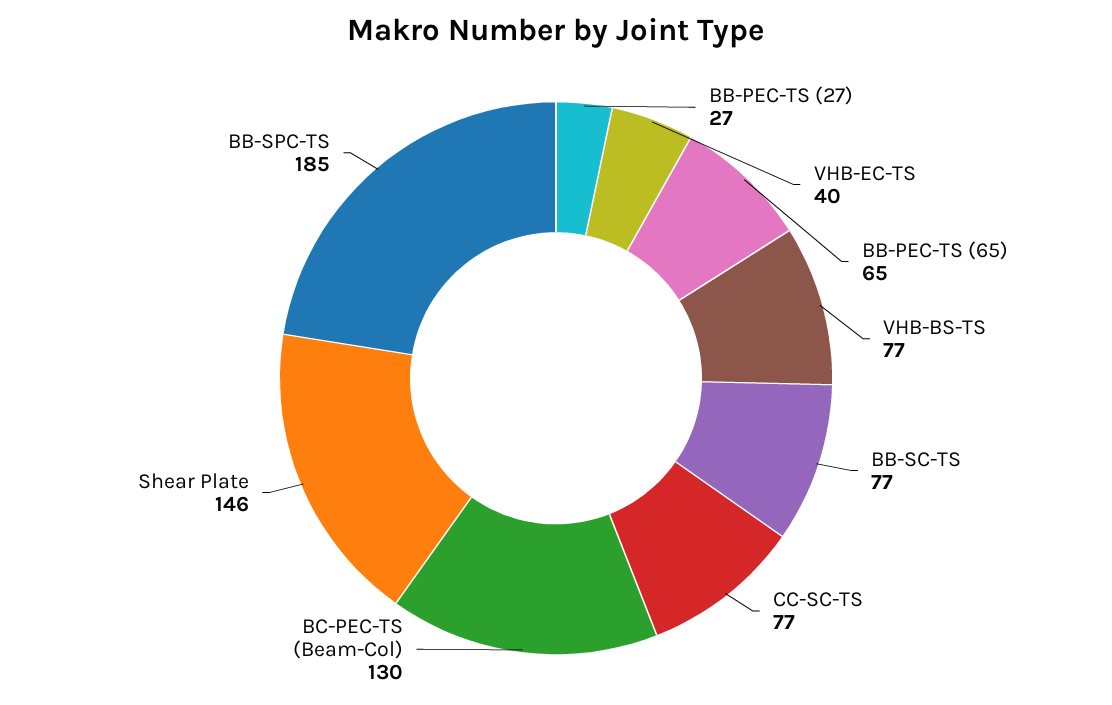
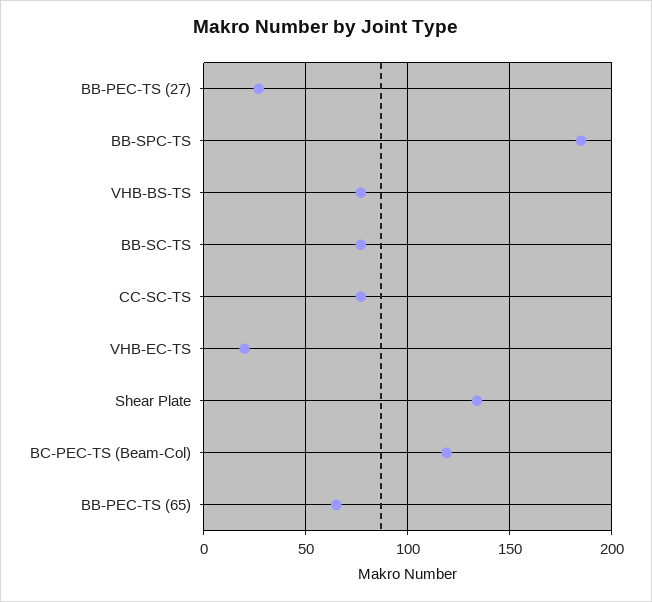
VHB-EC-TS: 40 -> 20
BC-PEC-TS (Beam-Col): 130 -> 120
Shear Plate: 146 -> 135

